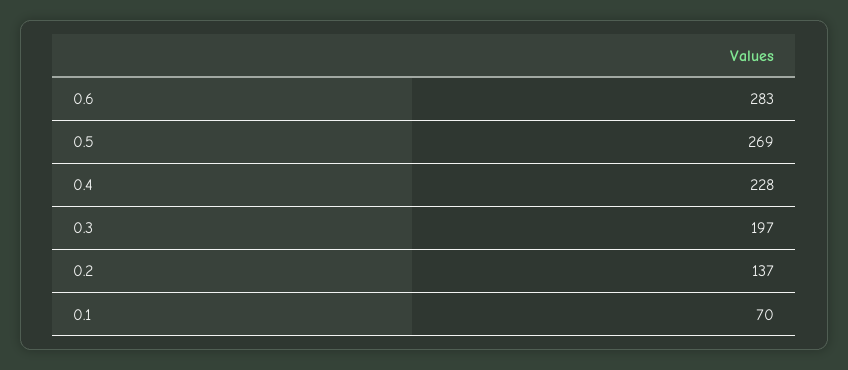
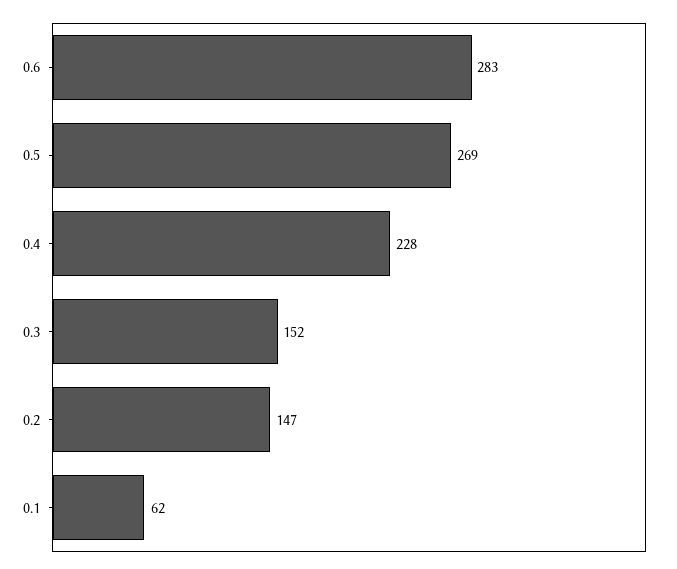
0.3: 197 -> 152
0.2: 137 -> 147
0.1: 70 -> 62

